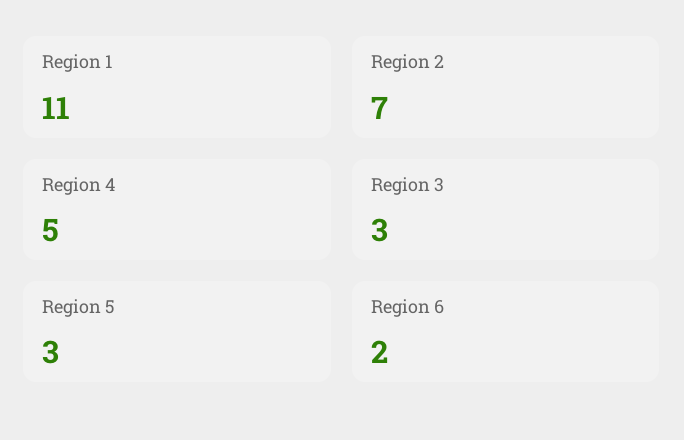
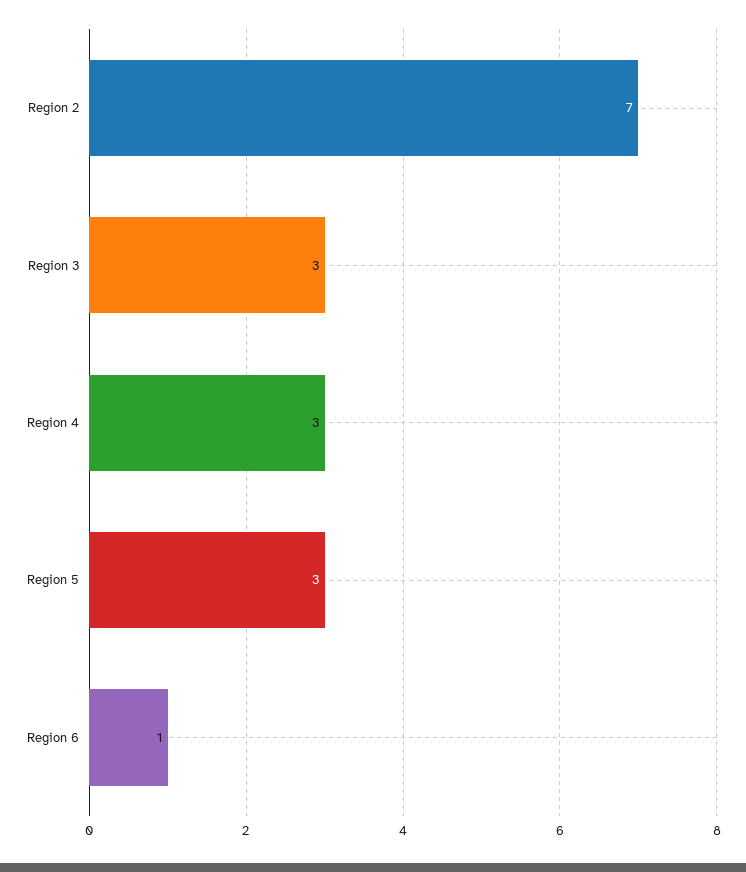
Region 1: 11 -> none
Region 4: 5 -> 3
Region 6: 2 -> 1

